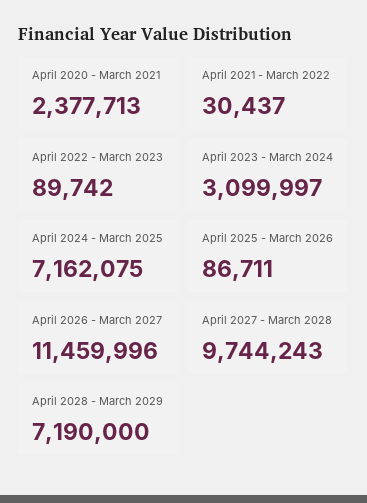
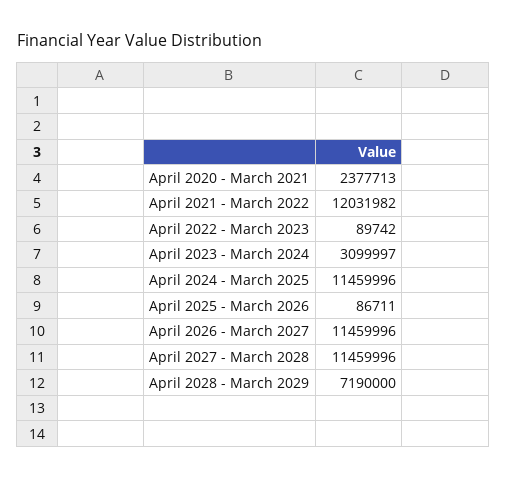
April 2021 - March 2022: 30437 -> 12031982
April 2024 - March 2025: 7162075 -> 11459996
April 2027 - March 2028: 9744243 -> 11459996

